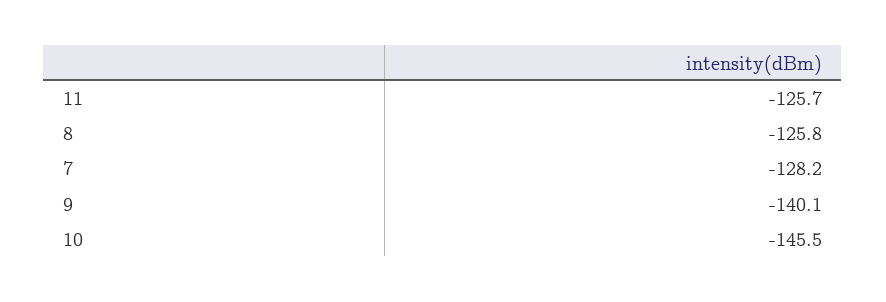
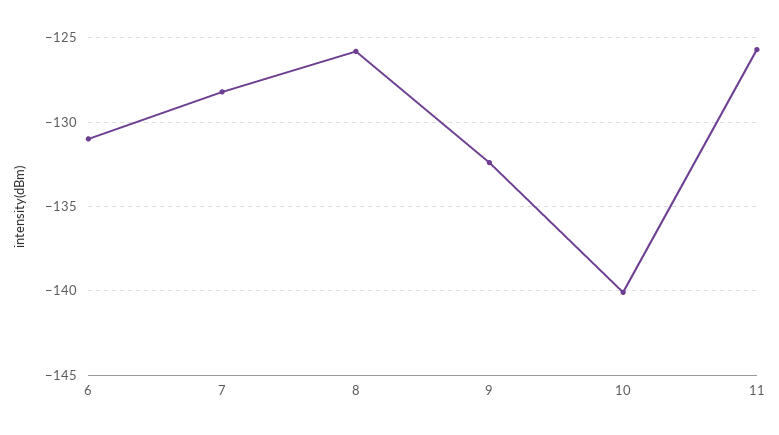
9: -140.1 -> -132.5
10: -145.5 -> -140
6: none -> -131

